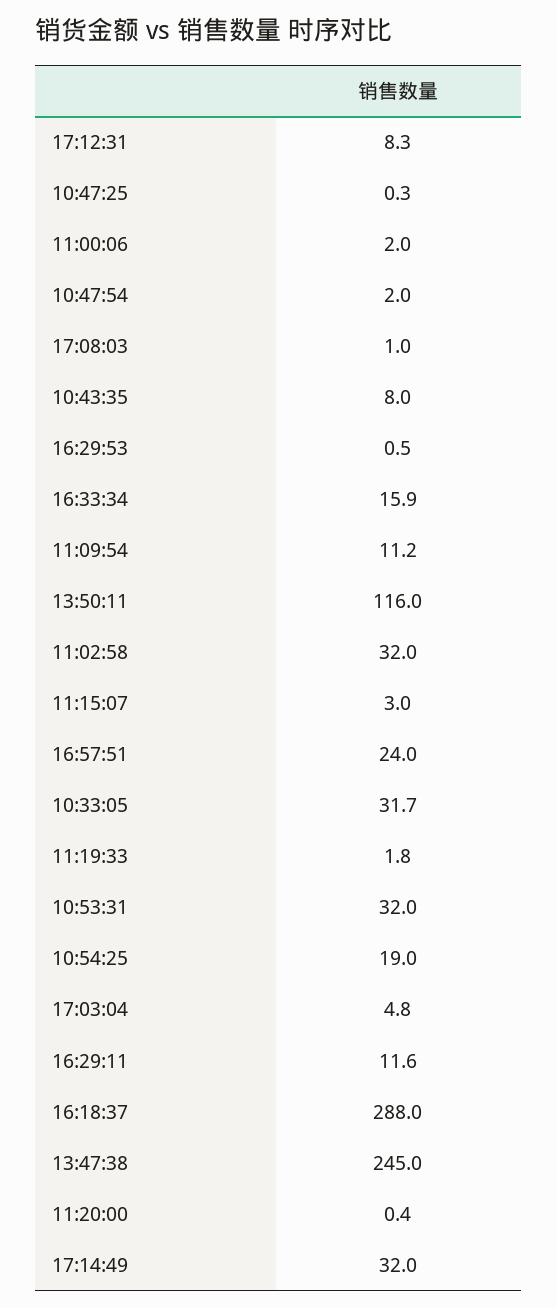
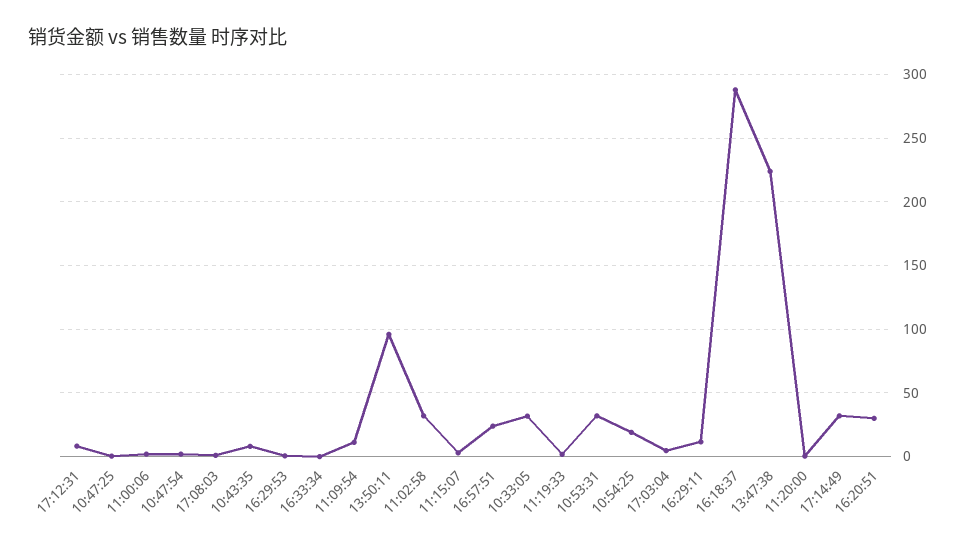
16:33:34: 15.9 -> 0
13:50:11: 116 -> 95
13:47:38: 245 -> 225
16:20:51: none -> 30

